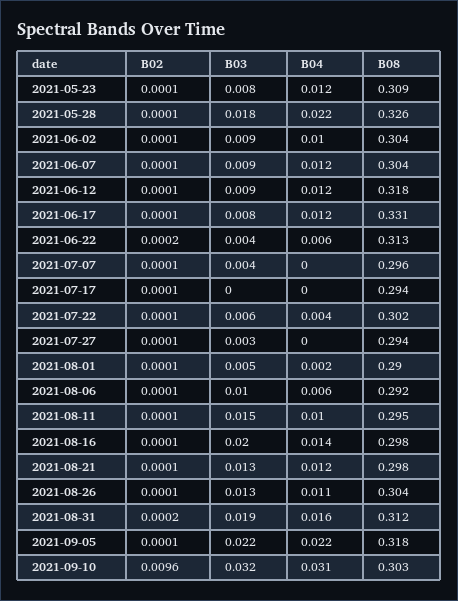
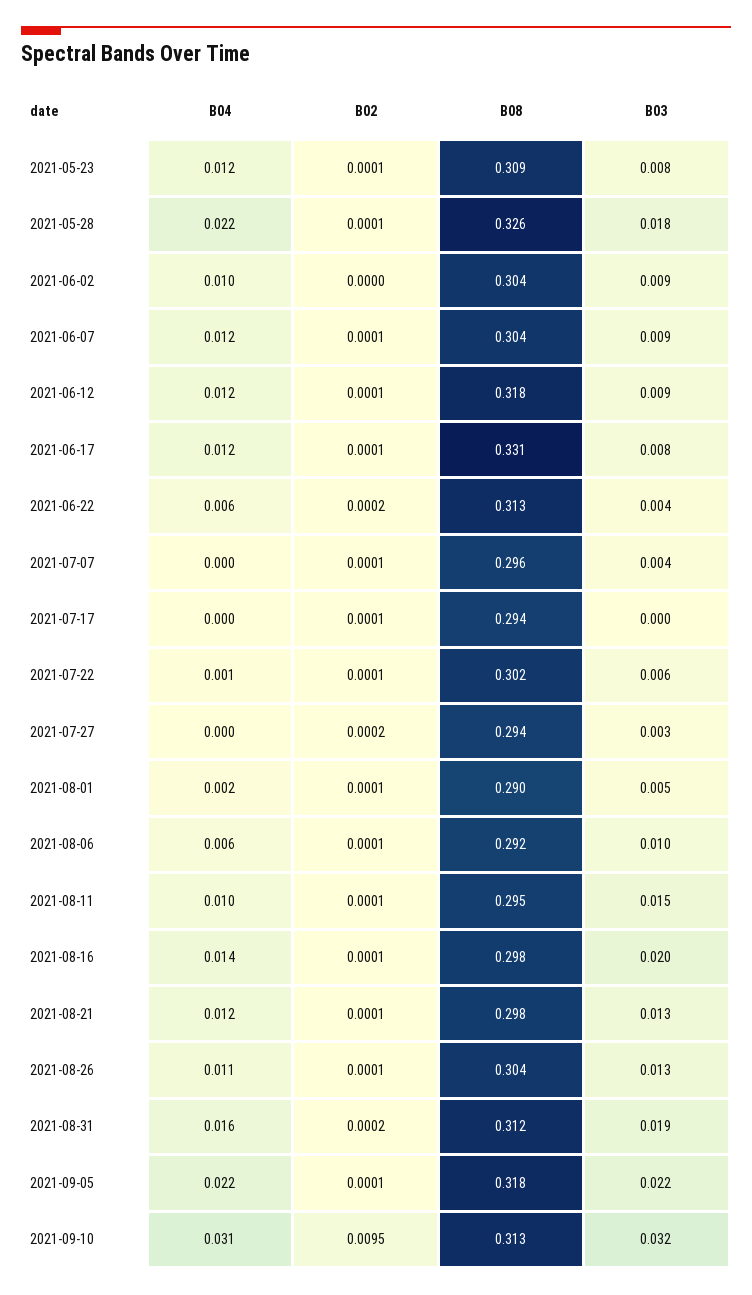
B02, 2021-06-02: 0.0001 -> 0
B04, 2021-07-22: 0.004 -> 0.001
B02, 2021-07-27: 0.0001 -> 0.0002
B02, 2021-09-10: 0.0096 -> 0.0095
B08, 2021-09-10: 0.303 -> 0.313

